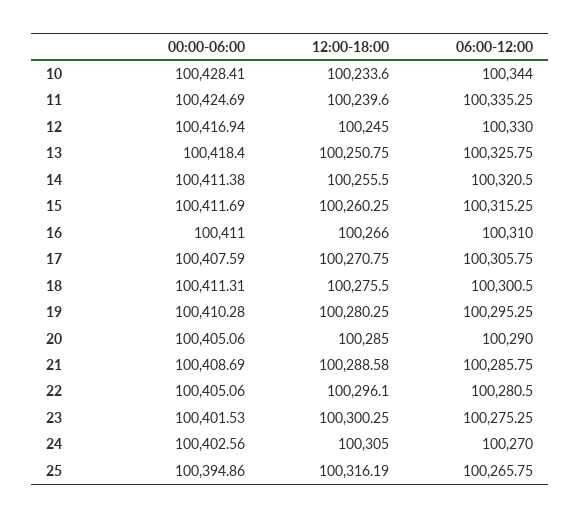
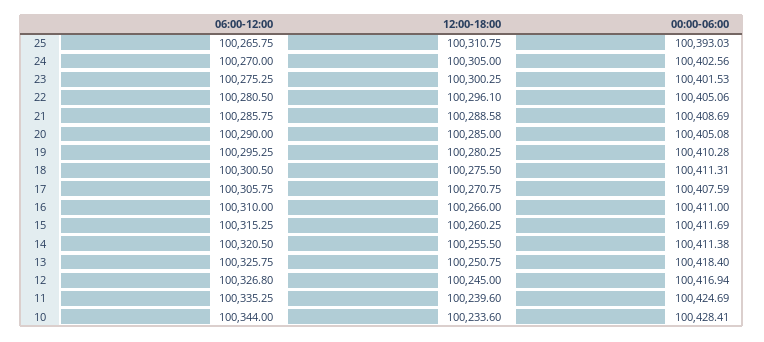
06:00-12:00, 12: 100330 -> 100326.8
00:00-06:00, 20: 100405.06 -> 100405.08
00:00-06:00, 25: 100394.86 -> 100393.03
12:00-18:00, 25: 100316.19 -> 100310.75

